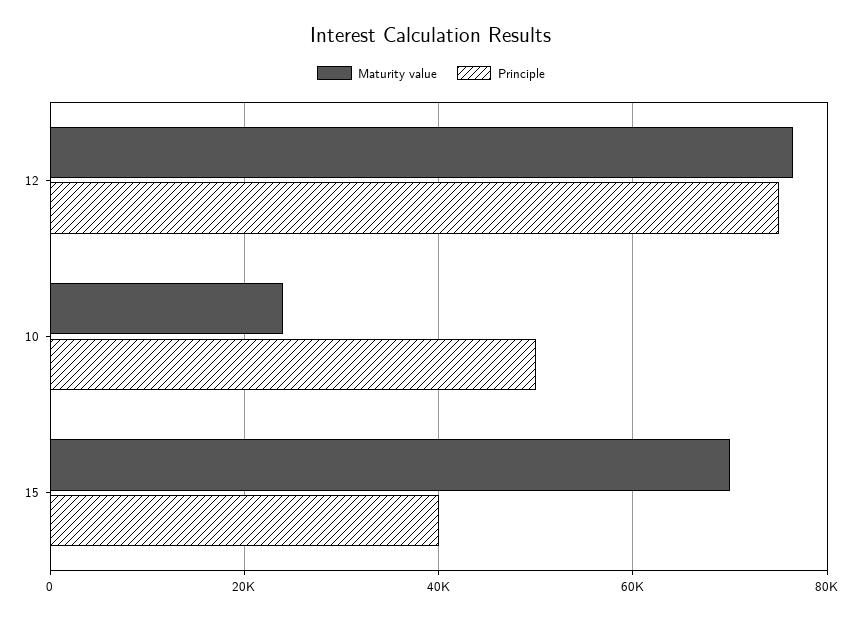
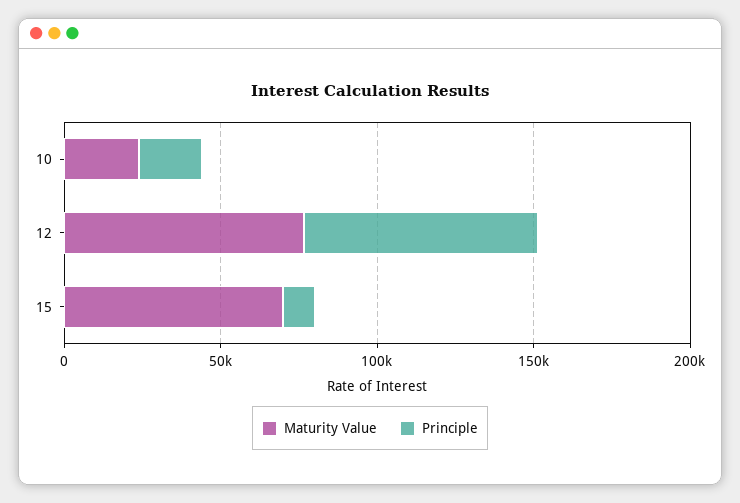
Principle, 10: 50000 -> 20000
Principle, 15: 40000 -> 10000

